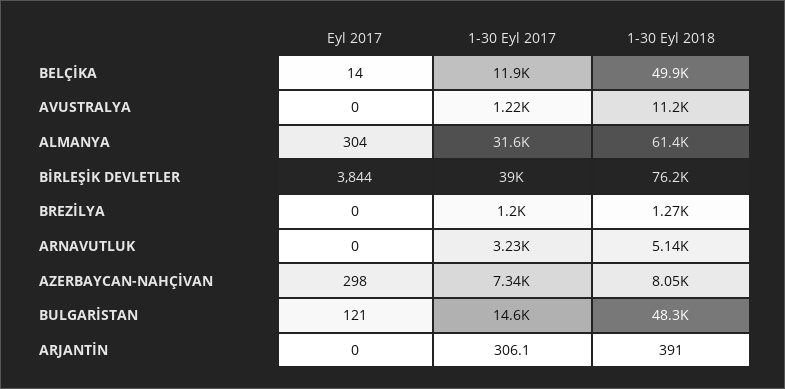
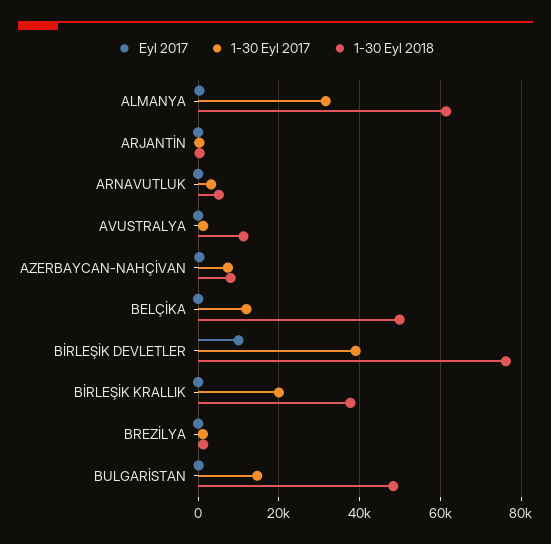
Eyl 2017, BİRLEŞİK DEVLETLER: 3844 -> 10000
Eyl 2017, BİRLEŞİK KRALLIK: none -> 0
1-30 Eyl 2017, BİRLEŞİK KRALLIK: none -> 20000
1-30 Eyl 2018, BİRLEŞİK KRALLIK: none -> 38000

